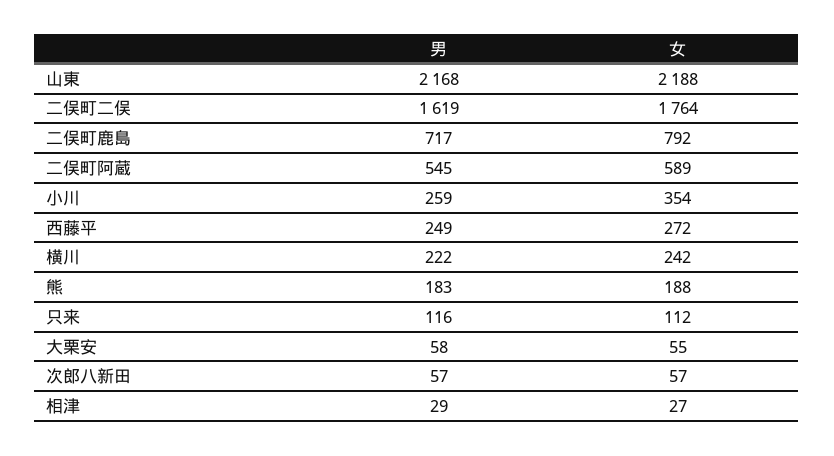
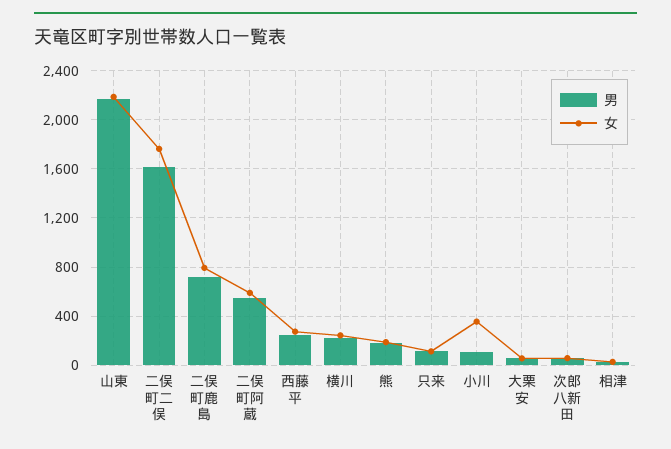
男, 小川: 259 -> 100

